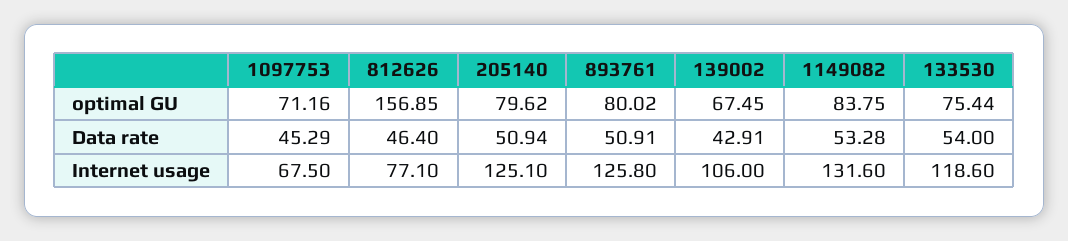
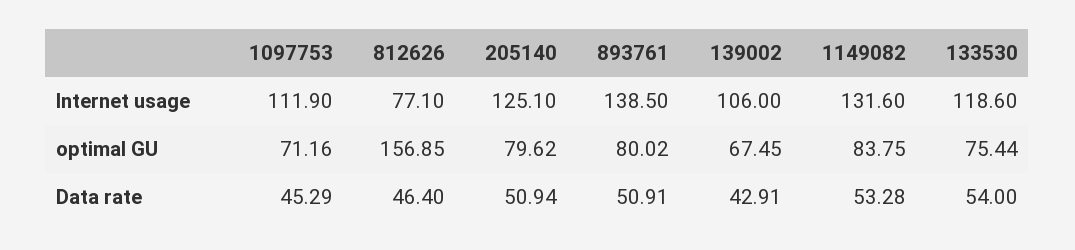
1097753, Internet usage: 67.5 -> 111.9
893761, Internet usage: 125.8 -> 138.5

